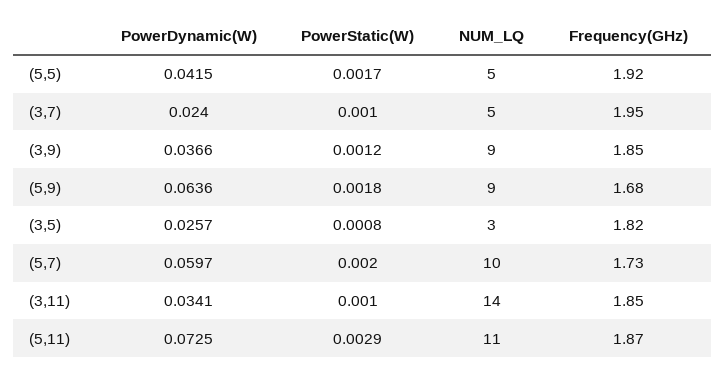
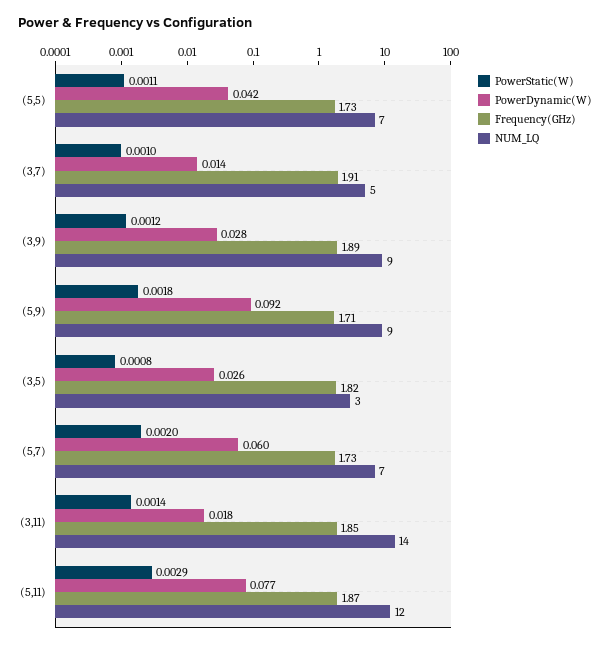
PowerStatic(W), (5,5): 0.0017 -> 0.0011
NUM_LQ, (5,5): 5 -> 7
Frequency(GHz), (5,5): 1.92 -> 1.73
PowerDynamic(W), (3,7): 0.024 -> 0.014
Frequency(GHz), (3,7): 1.95 -> 1.91
PowerDynamic(W), (3,9): 0.0366 -> 0.028
Frequency(GHz), (3,9): 1.85 -> 1.89
PowerDynamic(W), (5,9): 0.0636 -> 0.092
Frequency(GHz), (5,9): 1.68 -> 1.71
NUM_LQ, (5,7): 10 -> 7
PowerDynamic(W), (3,11): 0.0341 -> 0.018
PowerStatic(W), (3,11): 0.001 -> 0.0014
PowerDynamic(W), (5,11): 0.0725 -> 0.077
NUM_LQ, (5,11): 11 -> 12

